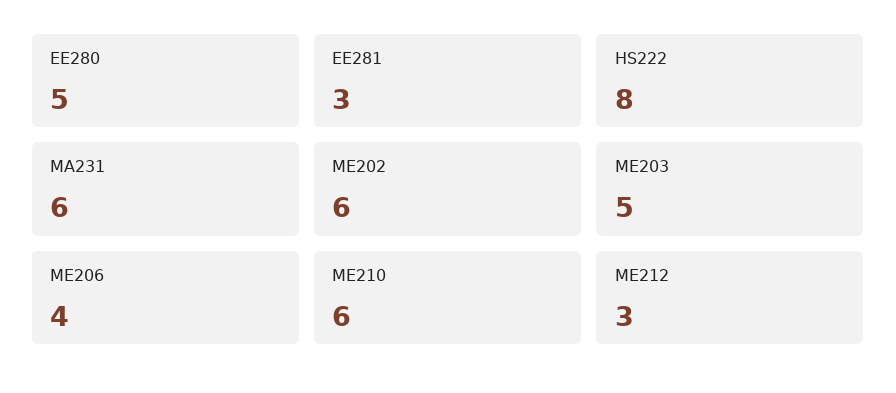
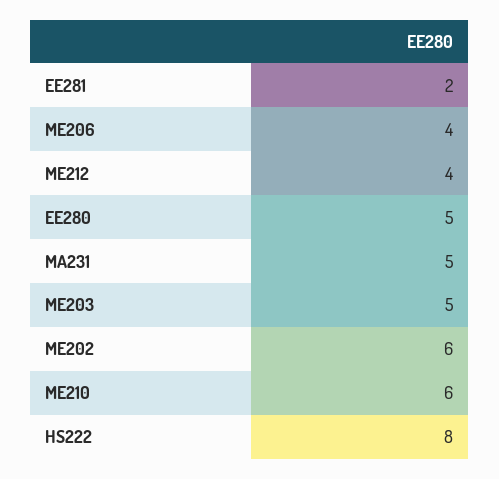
EE281: 3 -> 2
MA231: 6 -> 5
ME212: 3 -> 4

